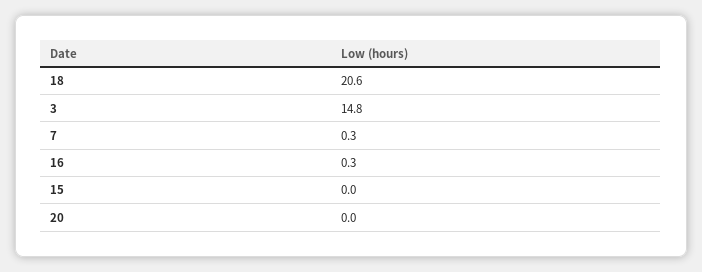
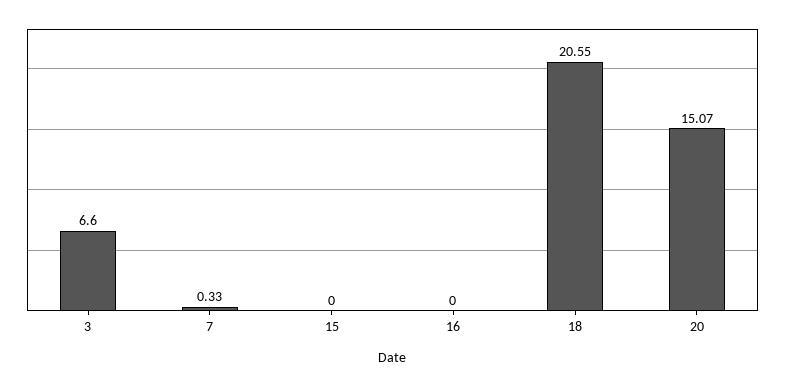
3: 14.8 -> 6.6
16: 0.3 -> 0
20: 0 -> 15.07

